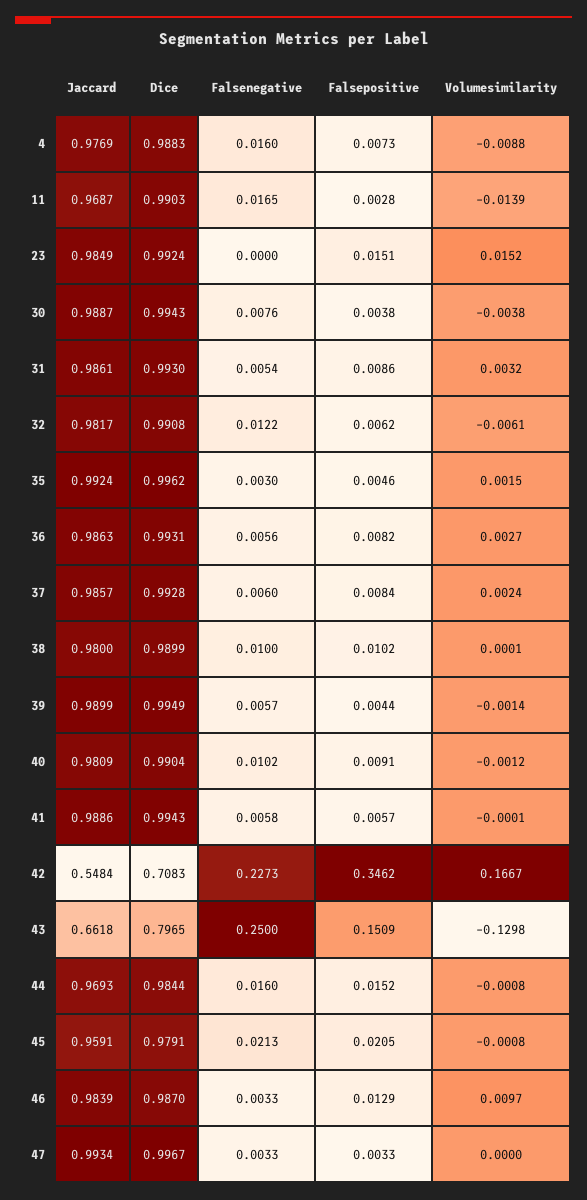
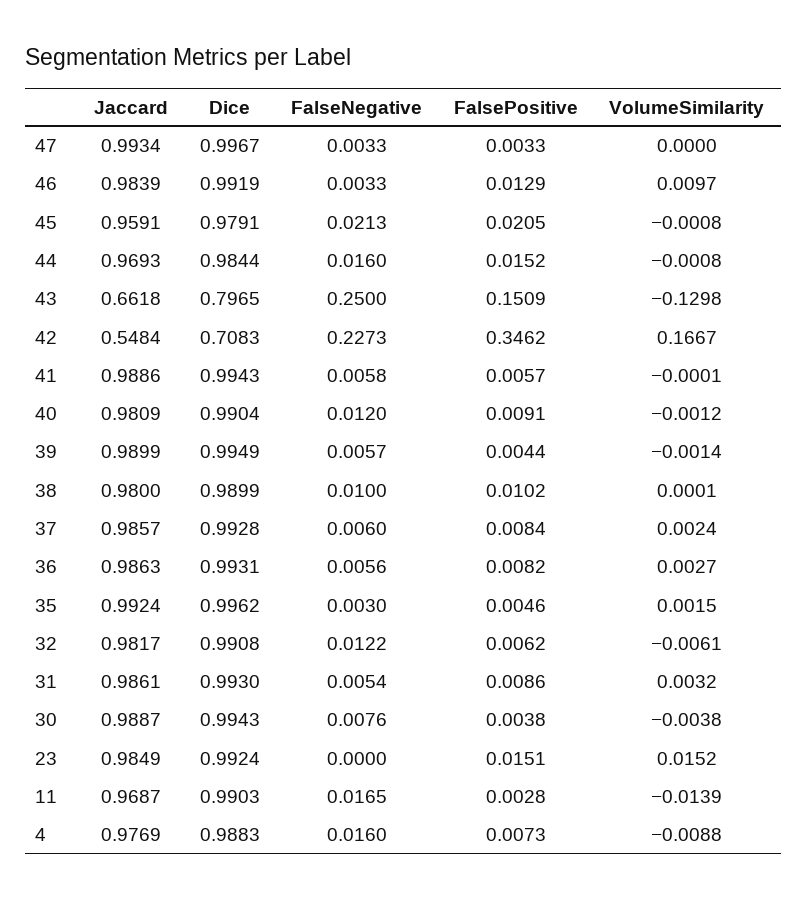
Falsenegative, 40: 0.0102 -> 0.012
Dice, 46: 0.987 -> 0.9919

